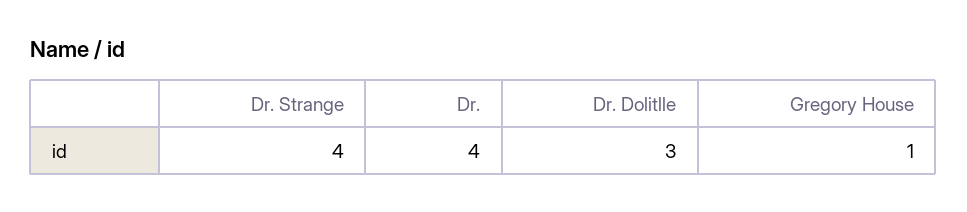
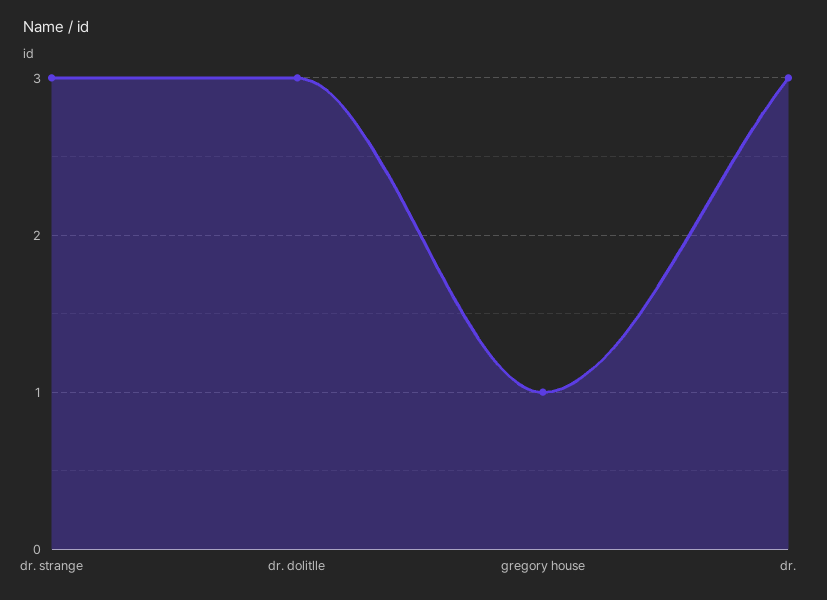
Dr. Strange: 4 -> 3
Dr.: 4 -> 3

